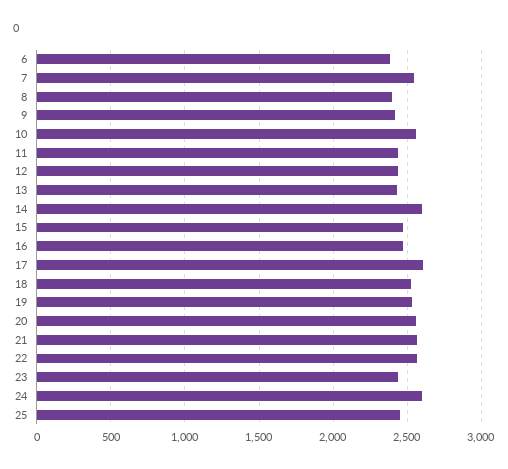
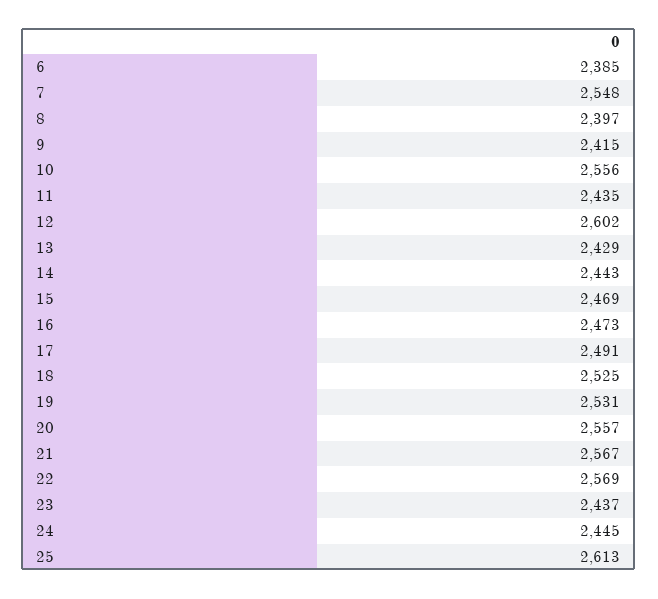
12: 2450 -> 2602
14: 2600 -> 2443
17: 2600 -> 2491
24: 2600 -> 2445
25: 2450 -> 2613

